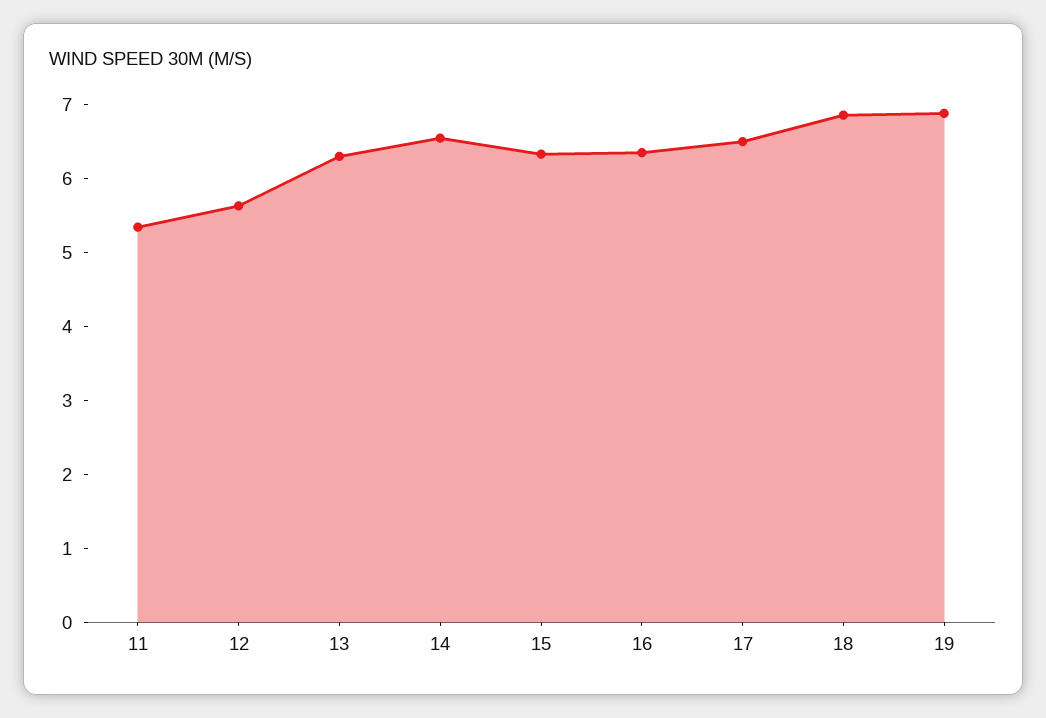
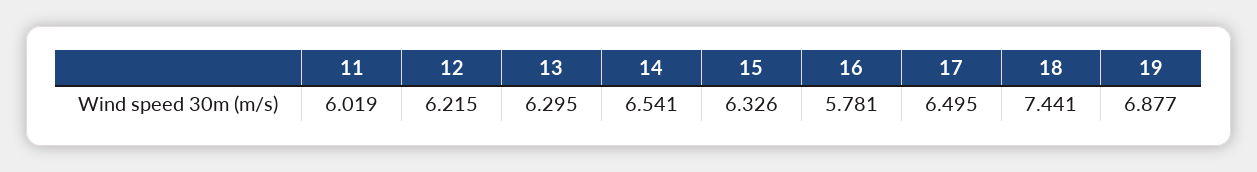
11: 5.4 -> 6.019
12: 5.6 -> 6.215
16: 6.4 -> 5.781
18: 6.8 -> 7.441

